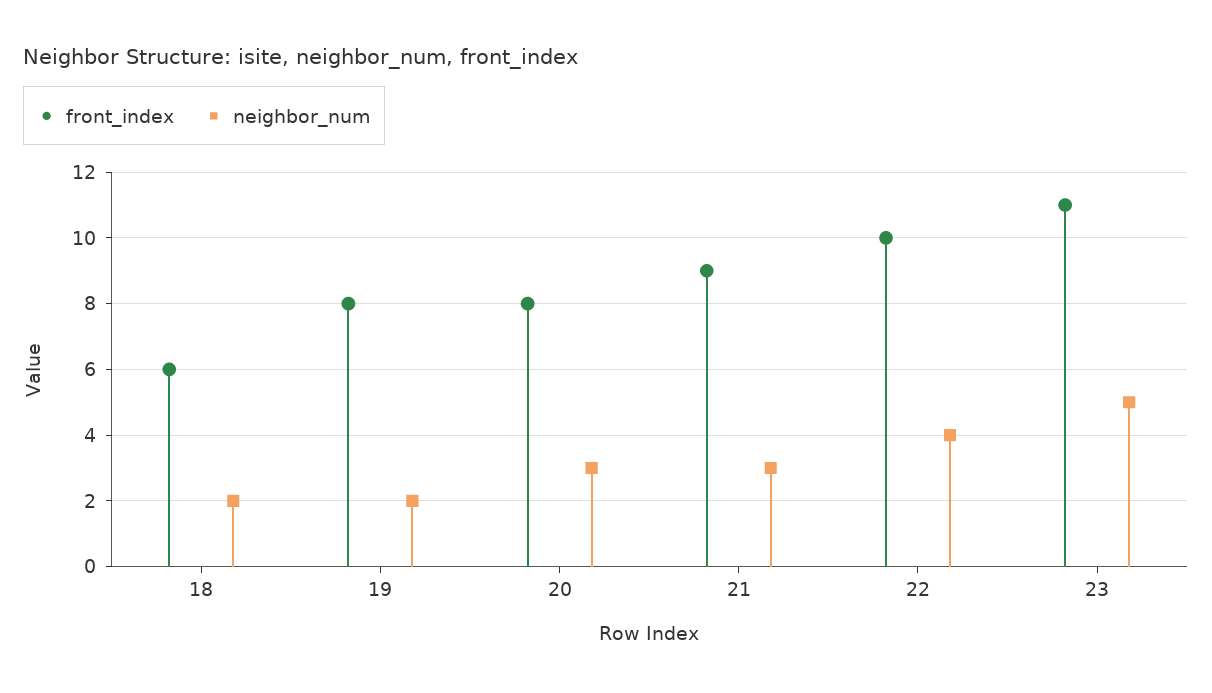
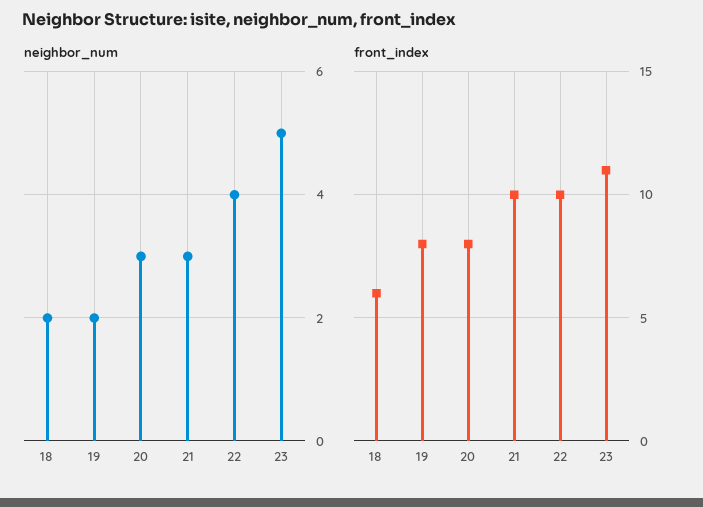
front_index, 21: 9 -> 10

